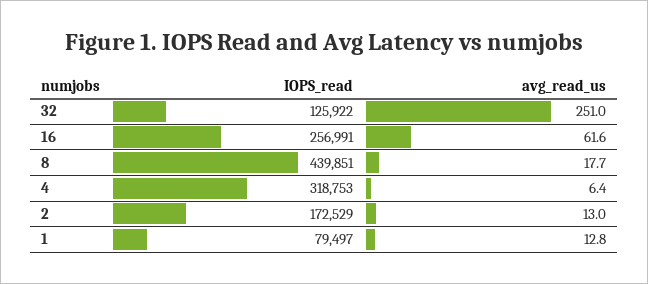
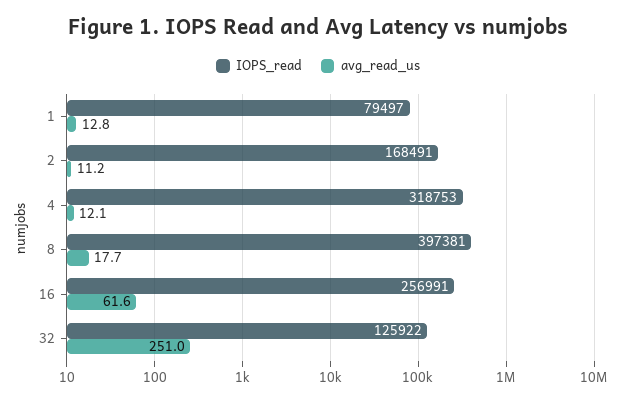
IOPS_read, 8: 439851 -> 397381
avg_read_us, 4: 6.4 -> 12.1
IOPS_read, 2: 172529 -> 168491
avg_read_us, 2: 13 -> 11.2

